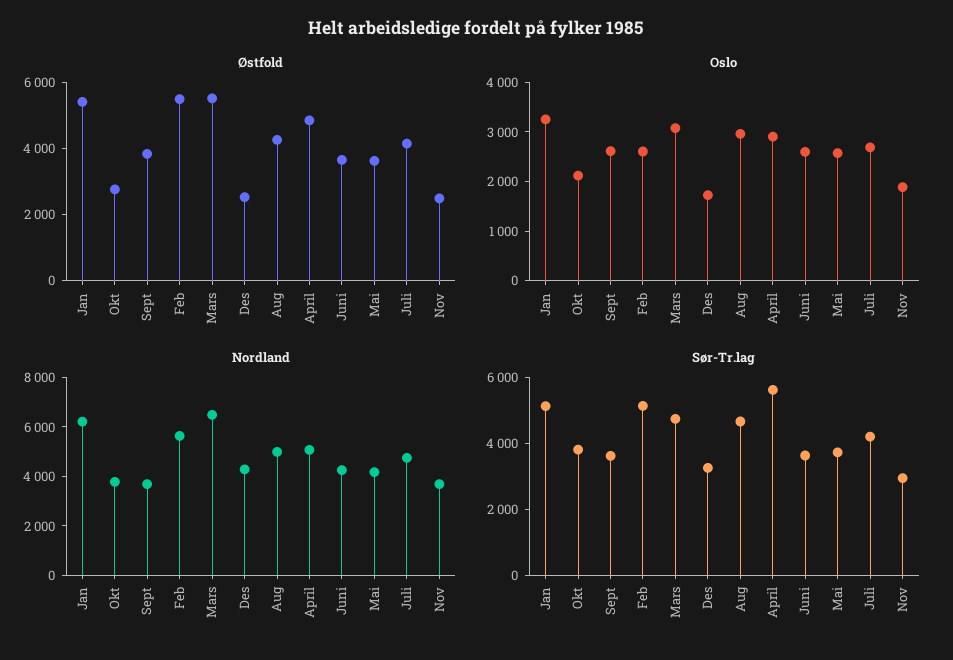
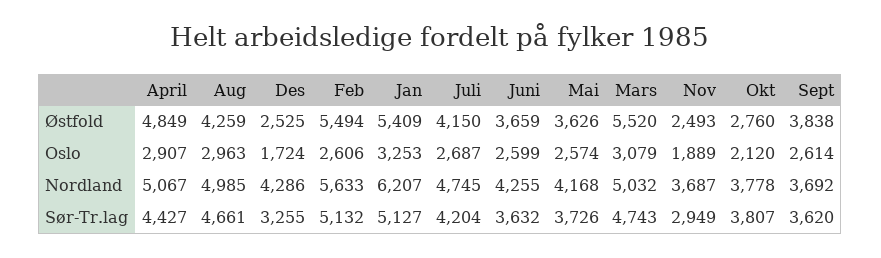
Nordland, Mars: 6500 -> 5032
Sør-Tr.lag, April: 5500 -> 4427

